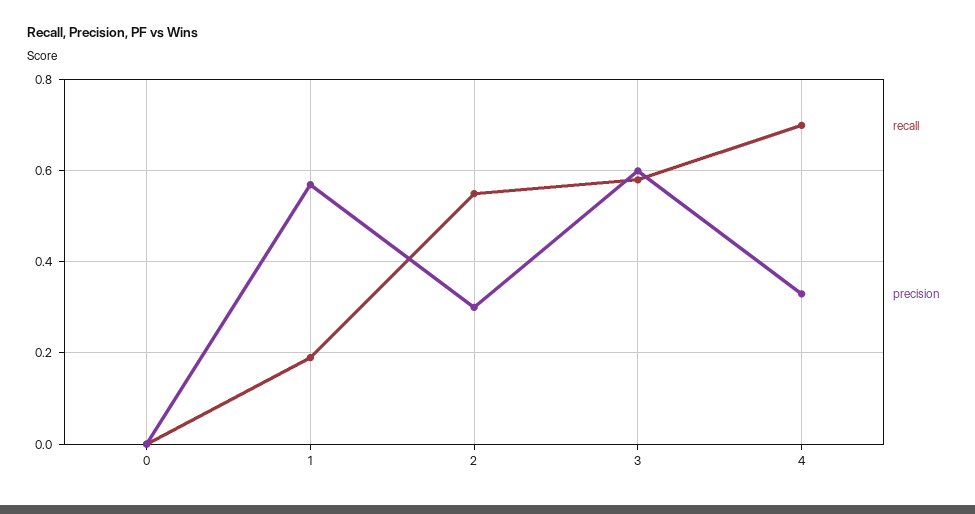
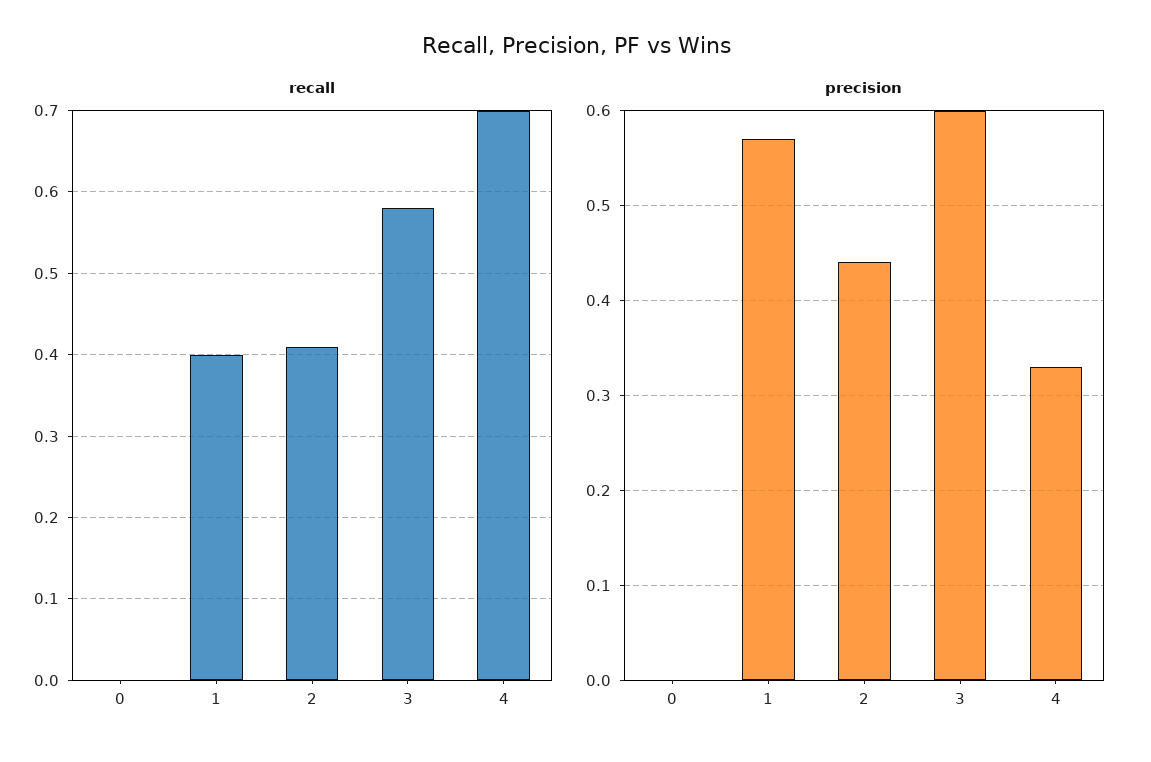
recall, 1: 0.2 -> 0.4
recall, 2: 0.55 -> 0.41
precision, 2: 0.3 -> 0.44

